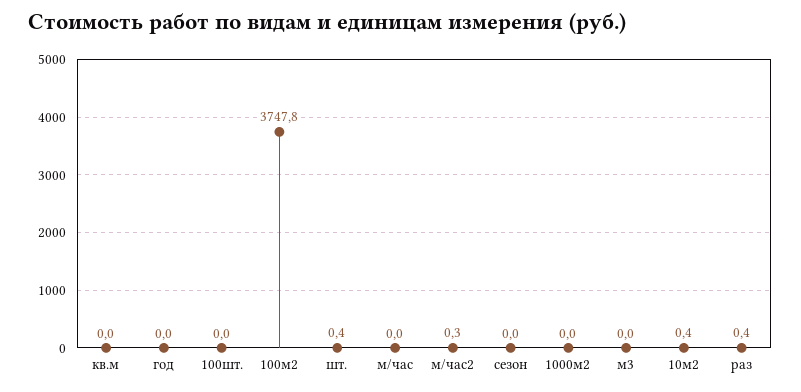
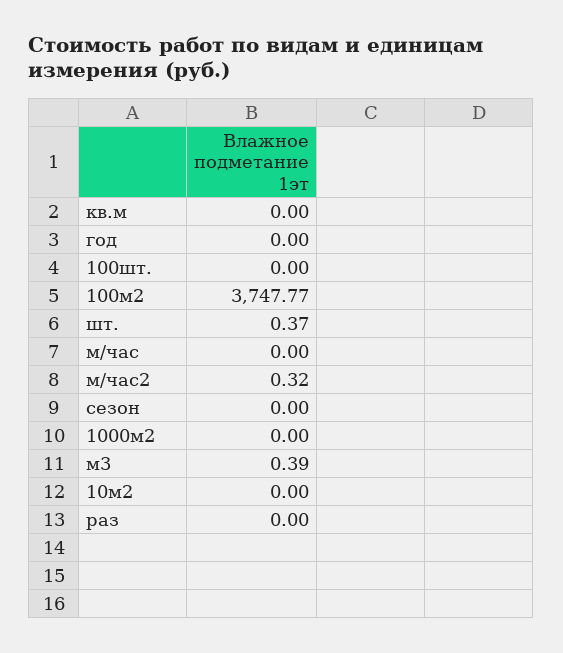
м3: 0 -> 0.39
10м2: 0.4 -> 0
раз: 0.4 -> 0

